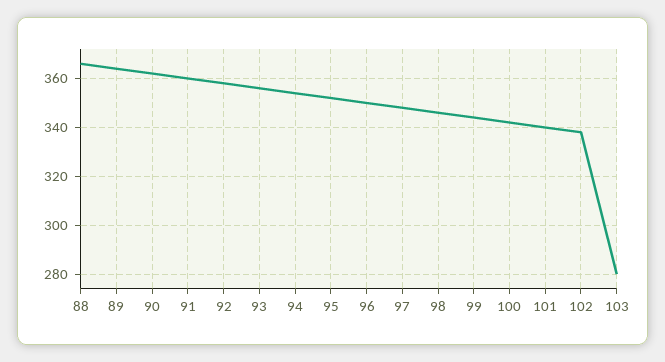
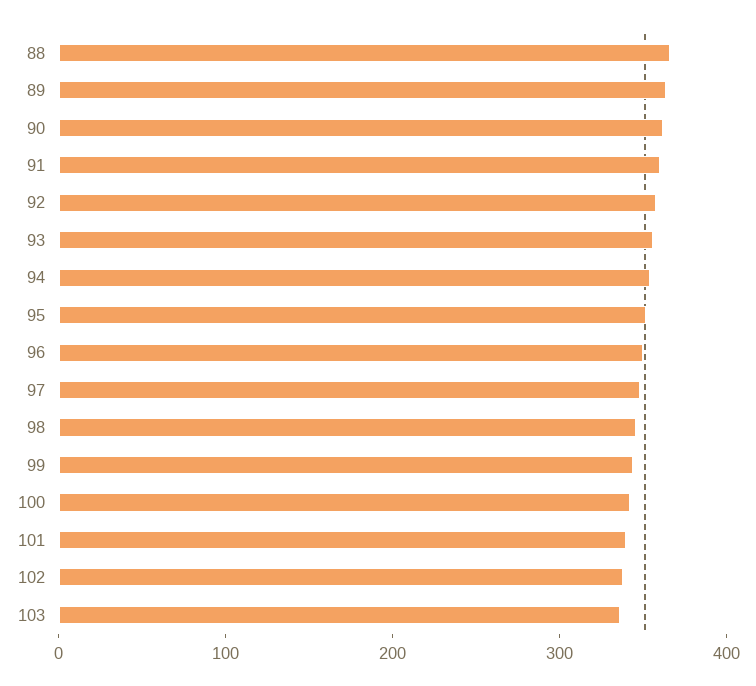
103: 280 -> 340

